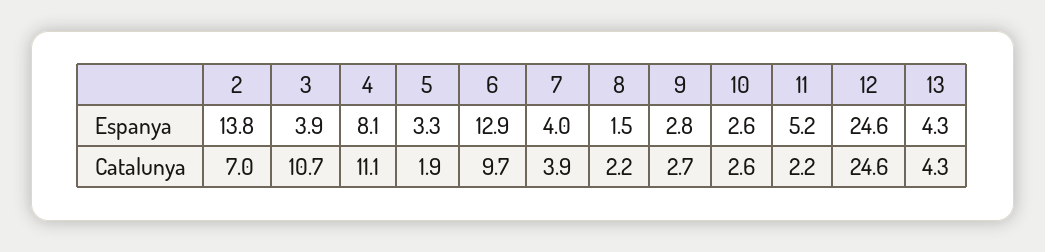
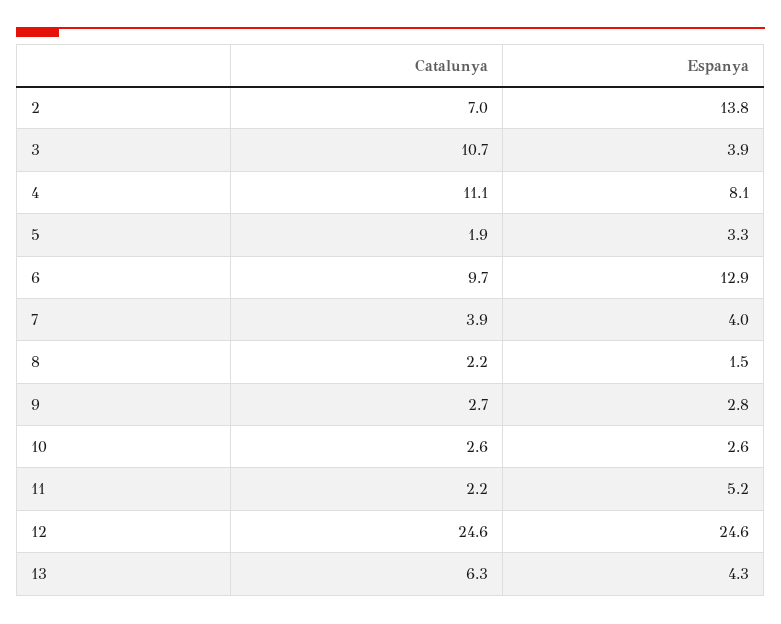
13, Catalunya: 4.3 -> 6.3

